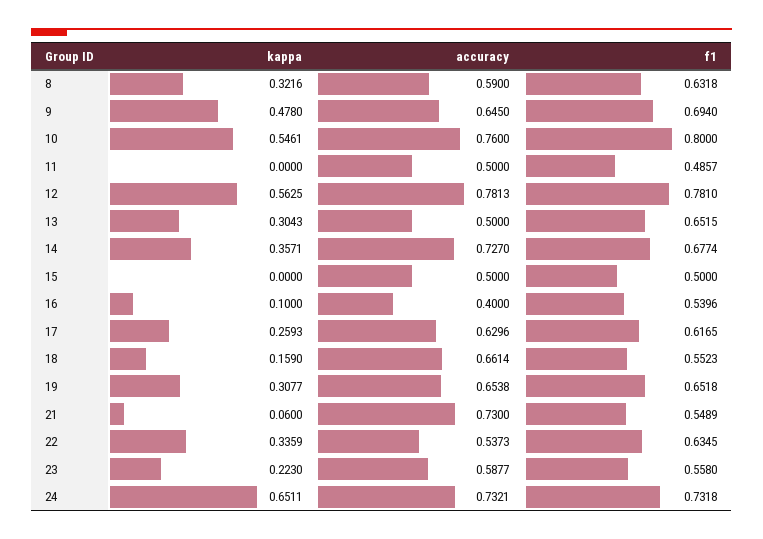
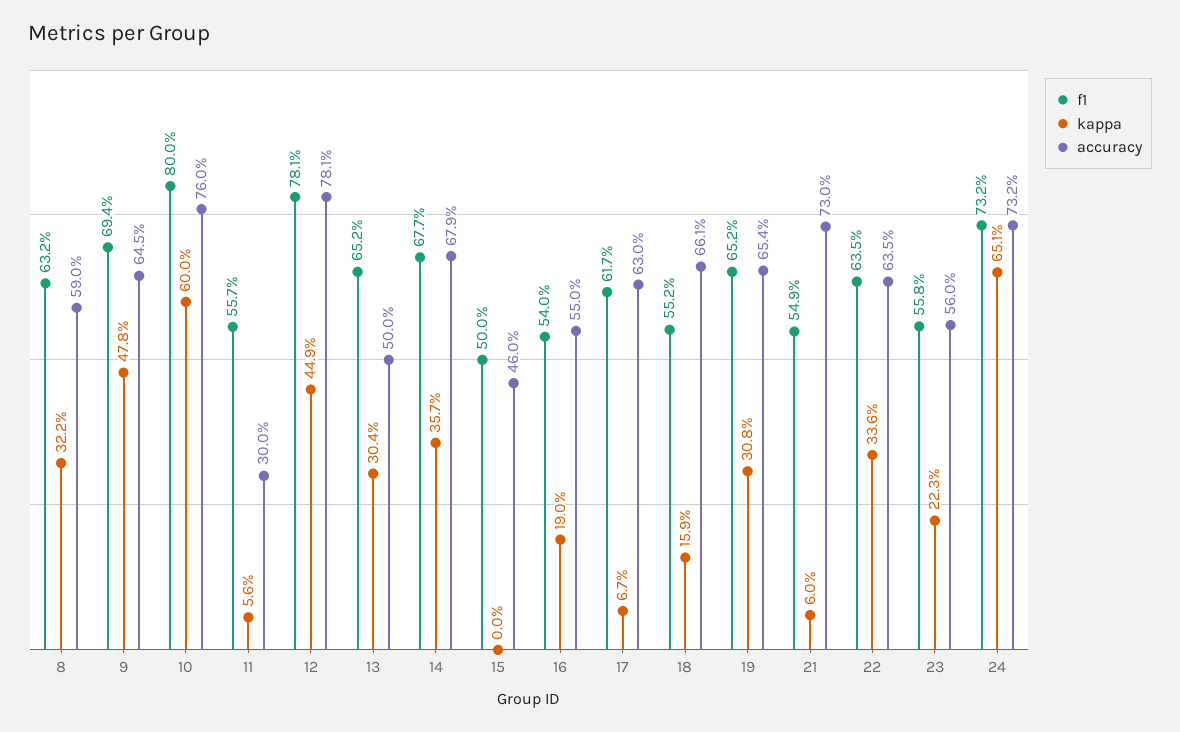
kappa, 10: 0.5461 -> 0.6
kappa, 11: 0 -> 0.056
accuracy, 11: 0.5 -> 0.3
f1, 11: 0.4857 -> 0.557
kappa, 12: 0.5625 -> 0.449
accuracy, 14: 0.727 -> 0.679
accuracy, 15: 0.5 -> 0.46
kappa, 16: 0.1 -> 0.19
accuracy, 16: 0.4 -> 0.55
kappa, 17: 0.2593 -> 0.067
accuracy, 22: 0.5373 -> 0.635
accuracy, 23: 0.5877 -> 0.56

